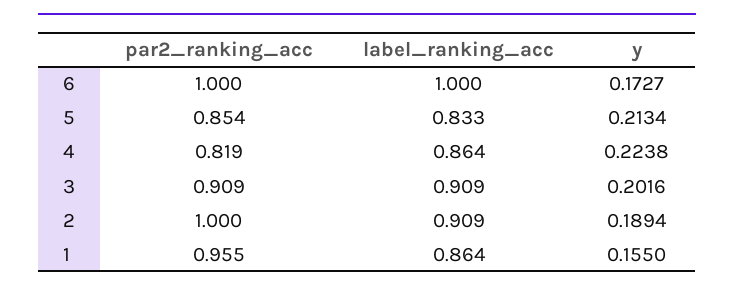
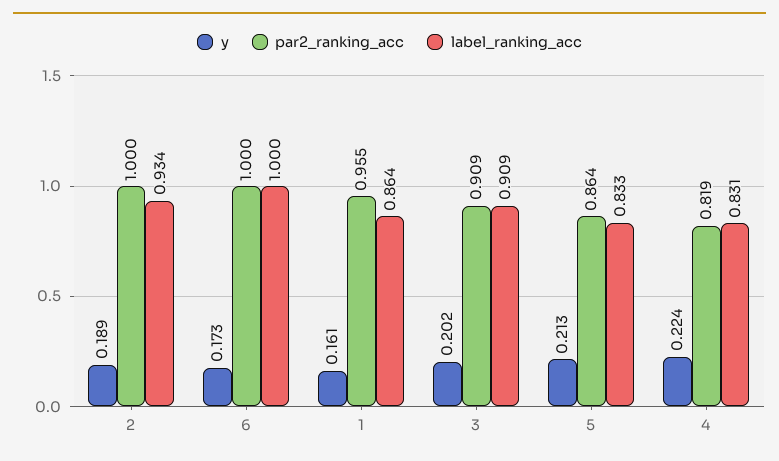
par2_ranking_acc, 5: 0.854 -> 0.864
label_ranking_acc, 4: 0.864 -> 0.831
label_ranking_acc, 2: 0.909 -> 0.934
y, 1: 0.155 -> 0.161

